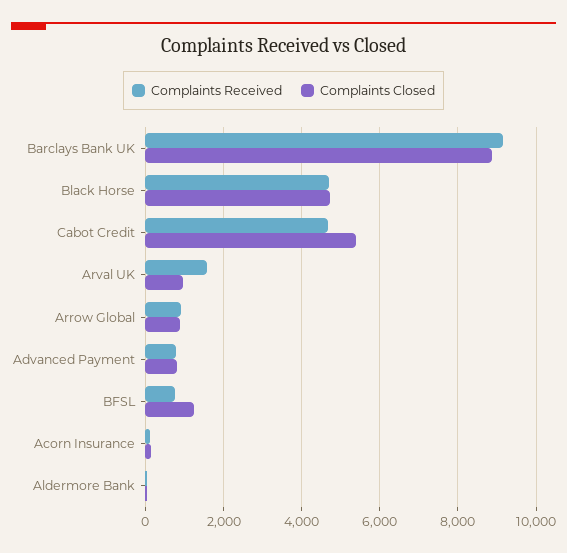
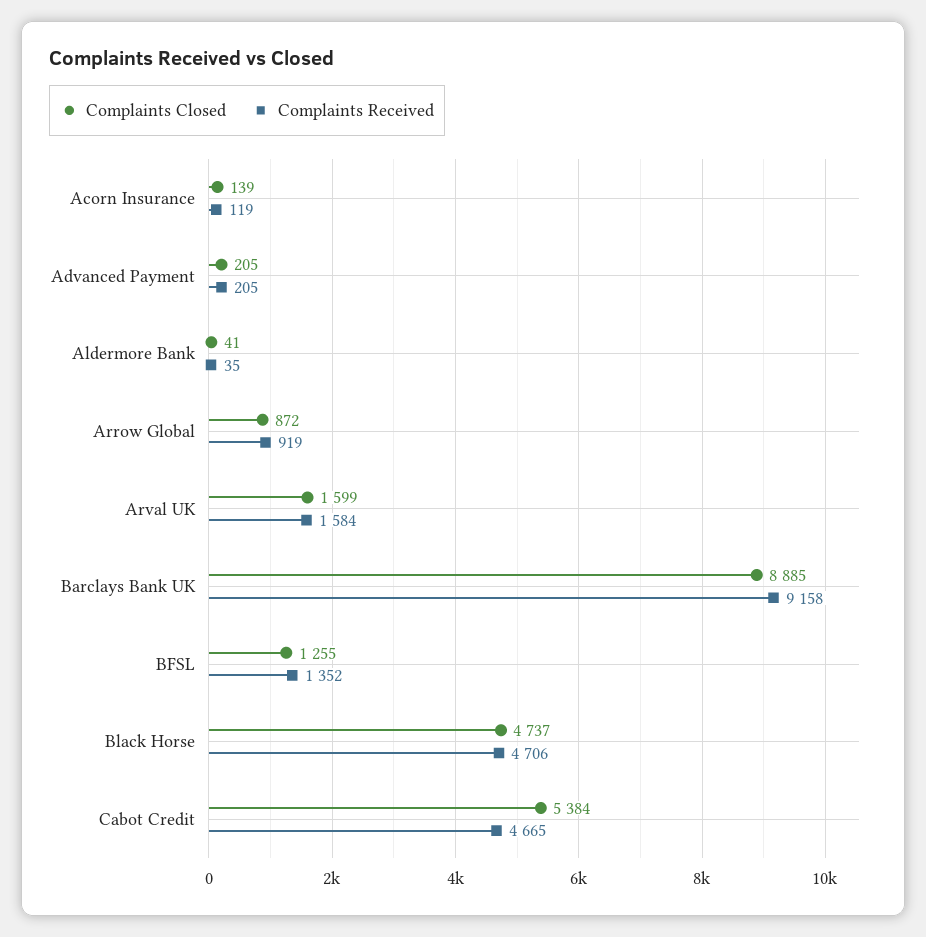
Complaints Closed, Arval UK: 1000 -> 1599
Complaints Received, Advanced Payment: 800 -> 205
Complaints Closed, Advanced Payment: 800 -> 205
Complaints Received, BFSL: 800 -> 1352

